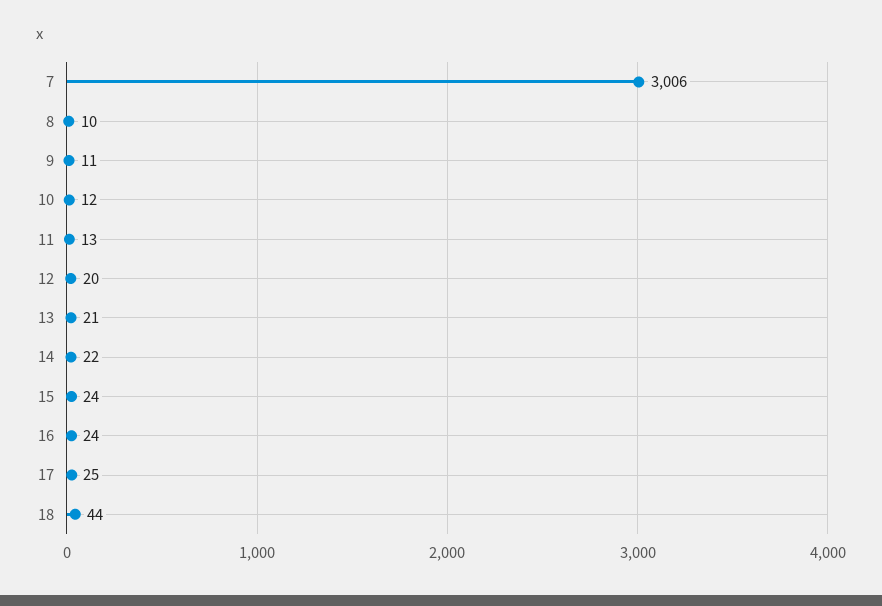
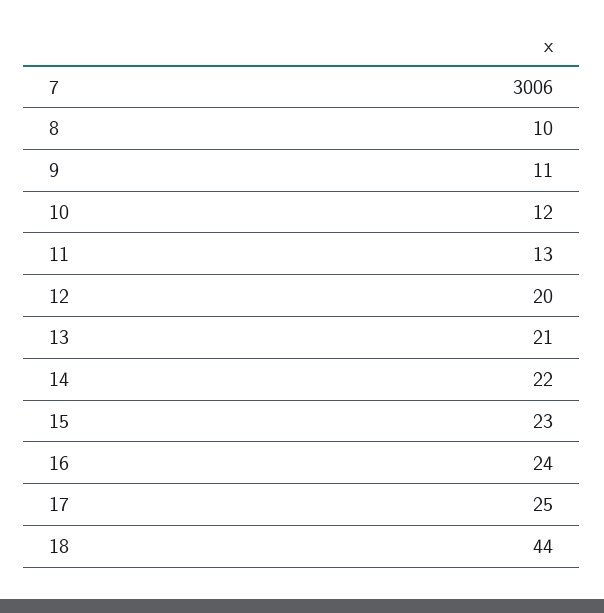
15: 24 -> 23

